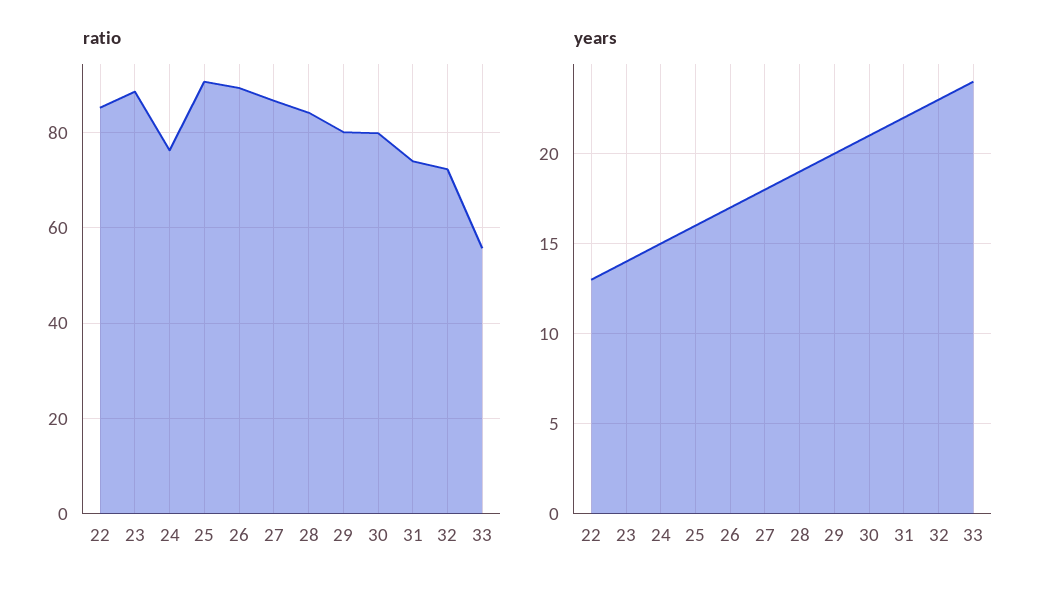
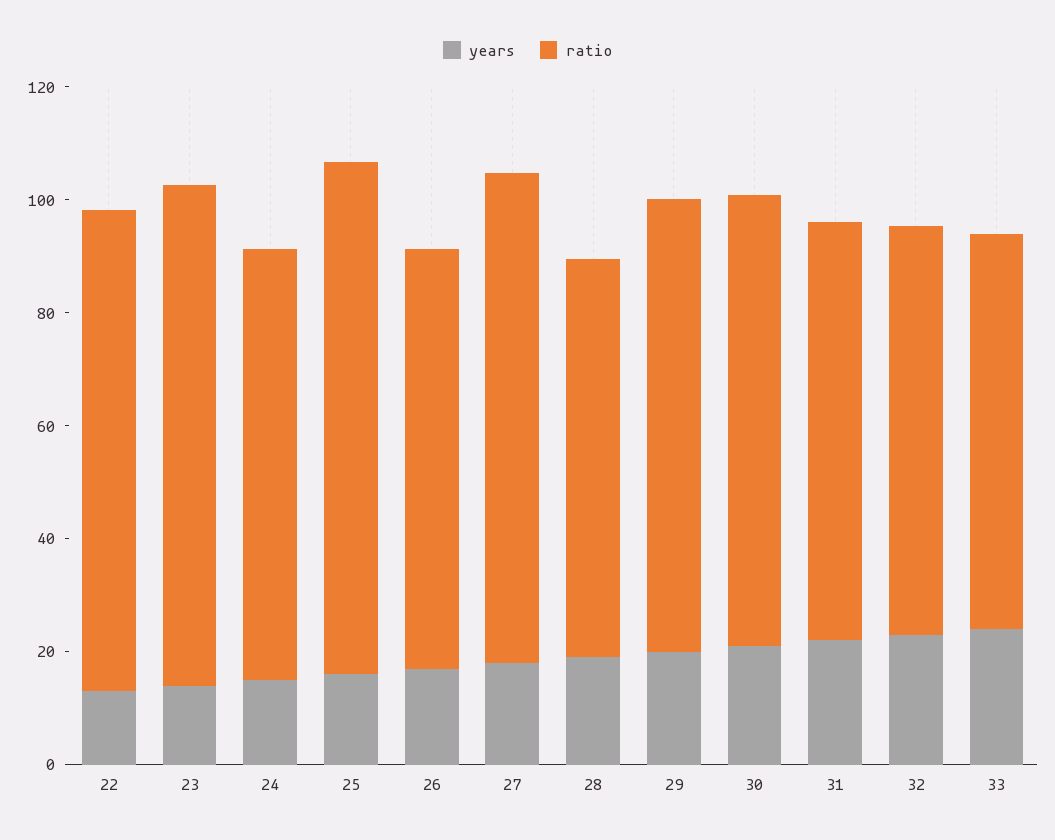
ratio, 26: 90 -> 75
ratio, 28: 84 -> 70
ratio, 33: 56 -> 70

